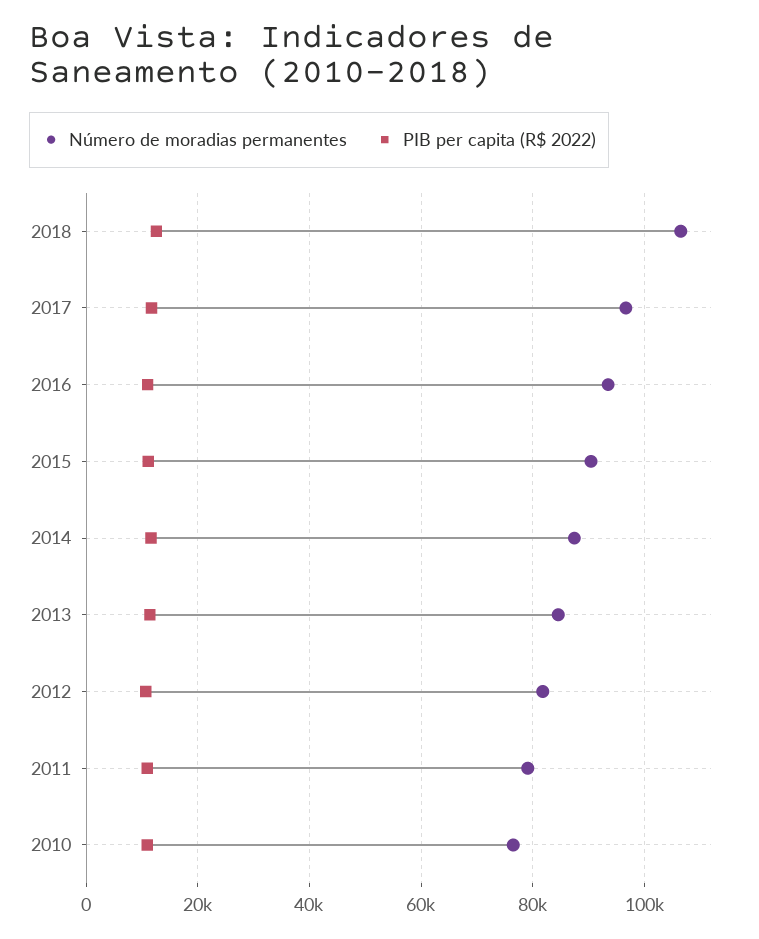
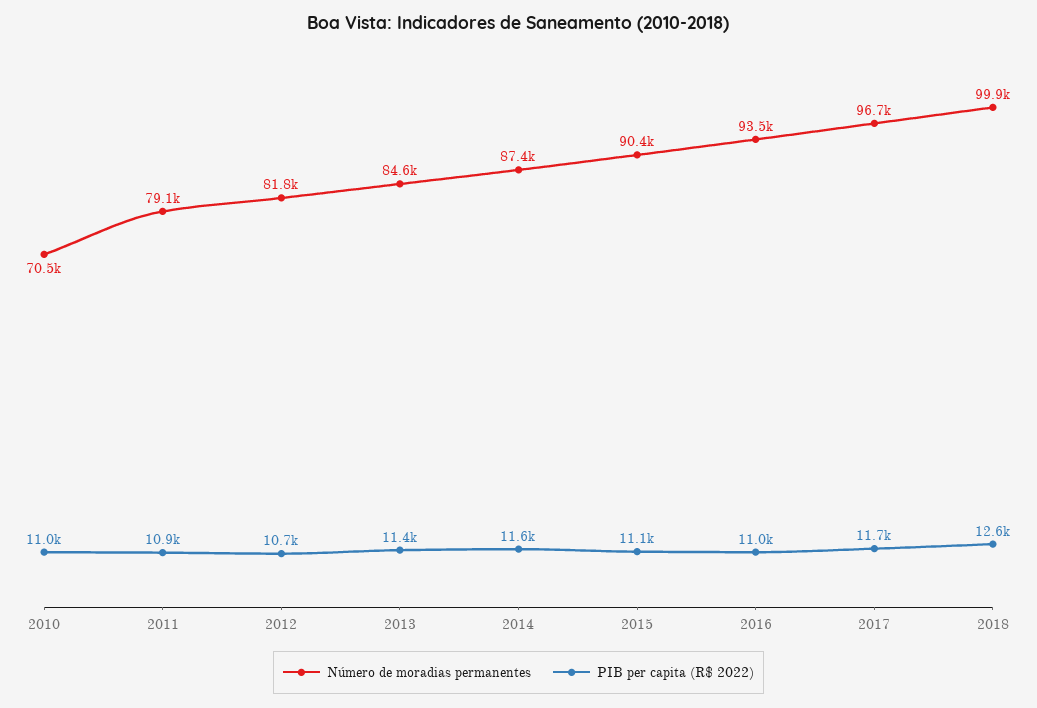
Número de moradias permanentes, 2018: 106000 -> 99900
Número de moradias permanentes, 2010: 76000 -> 70500

